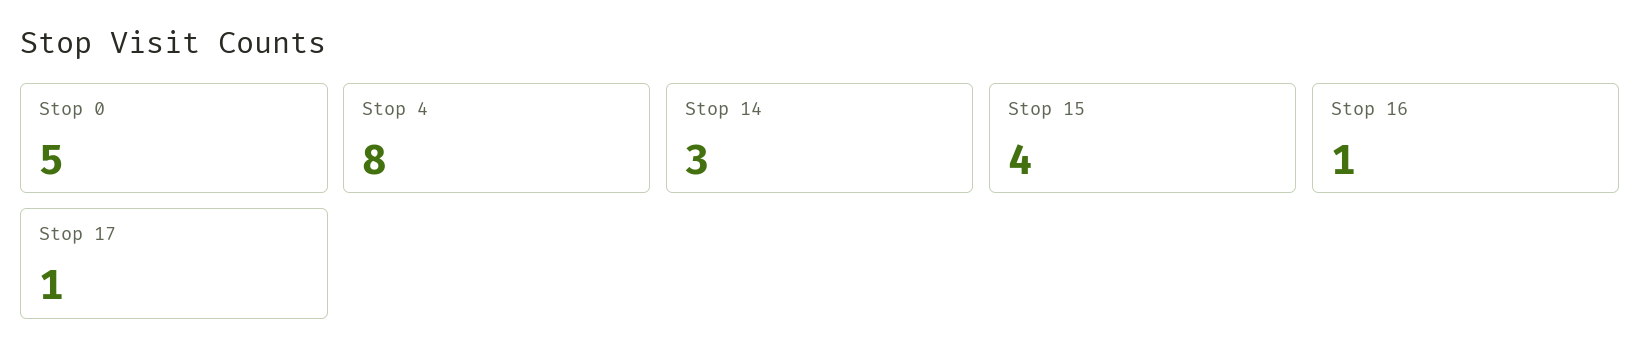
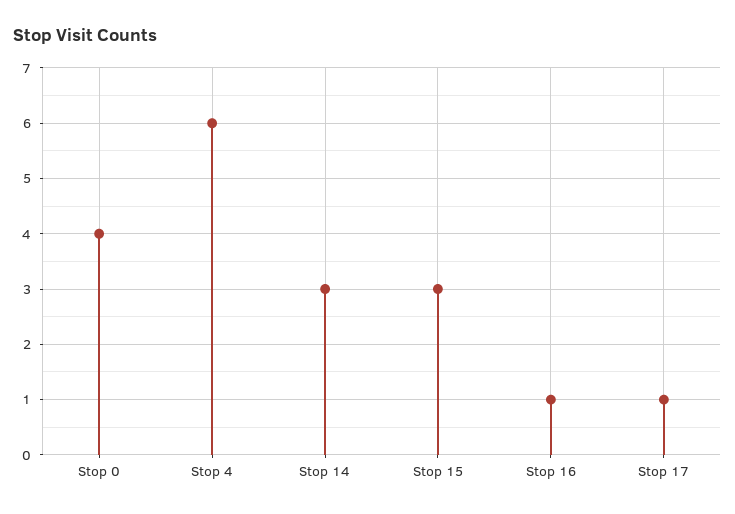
Stop 0: 5 -> 4
Stop 4: 8 -> 6
Stop 15: 4 -> 3

